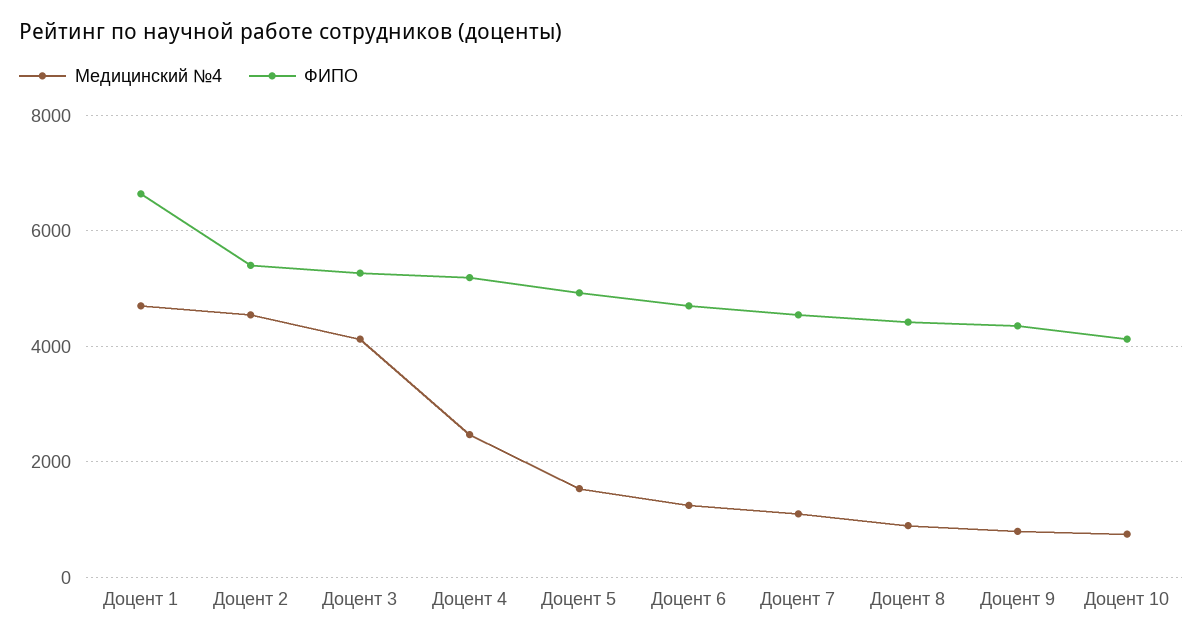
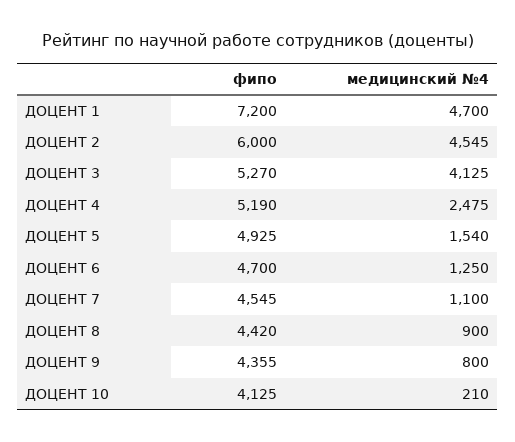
ФИПО, Доцент 1: 6600 -> 7200
ФИПО, Доцент 2: 5400 -> 6000
Медицинский №4, Доцент 10: 800 -> 210

